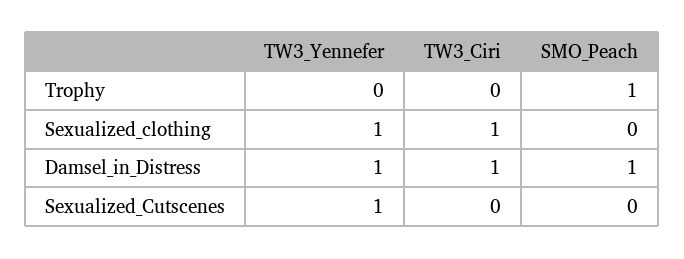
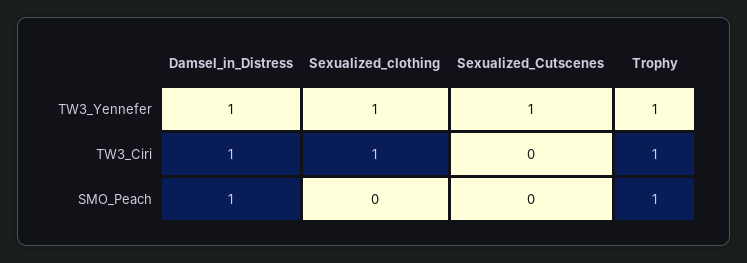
TW3_Yennefer, Trophy: 0 -> 1
TW3_Ciri, Trophy: 0 -> 1

